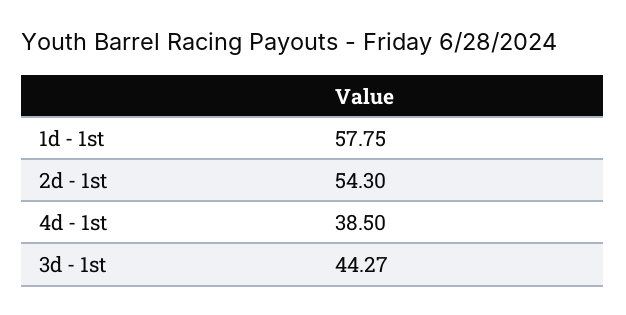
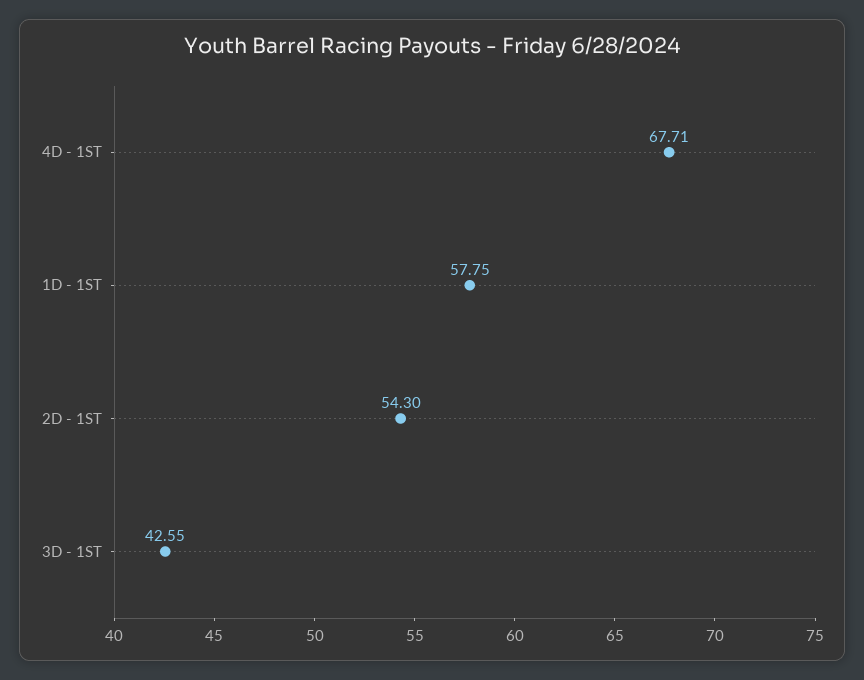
4d - 1st: 38.5 -> 67.71
3d - 1st: 44.27 -> 42.55

